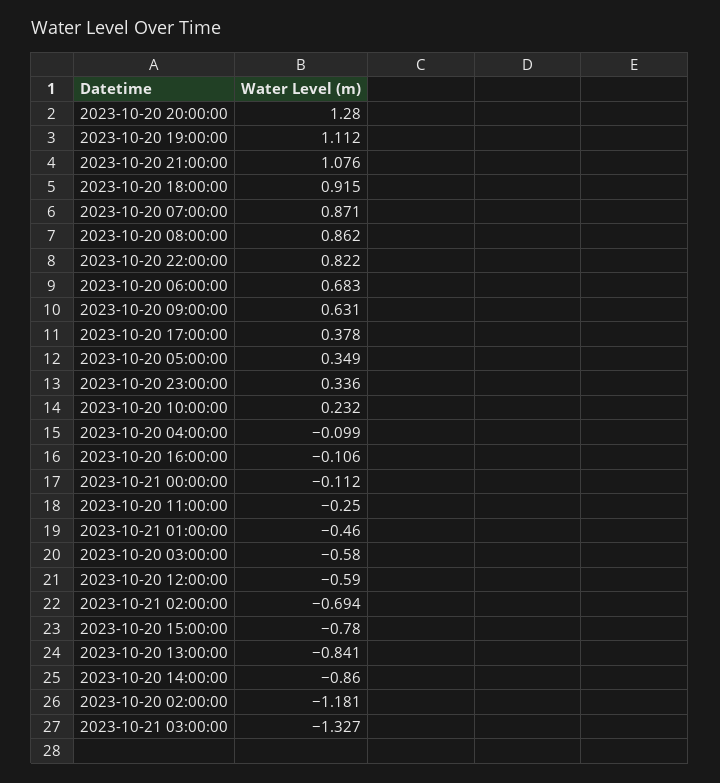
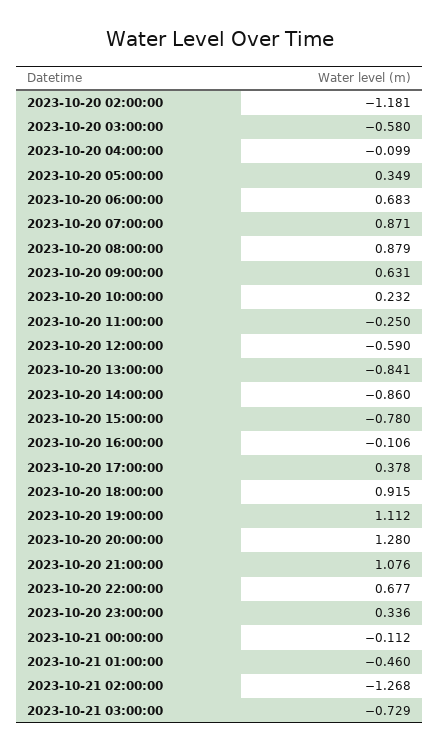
2023-10-20 08:00:00: 0.862 -> 0.879
2023-10-20 22:00:00: 0.822 -> 0.677
2023-10-21 02:00:00: -0.694 -> -1.268
2023-10-21 03:00:00: -1.327 -> -0.729

